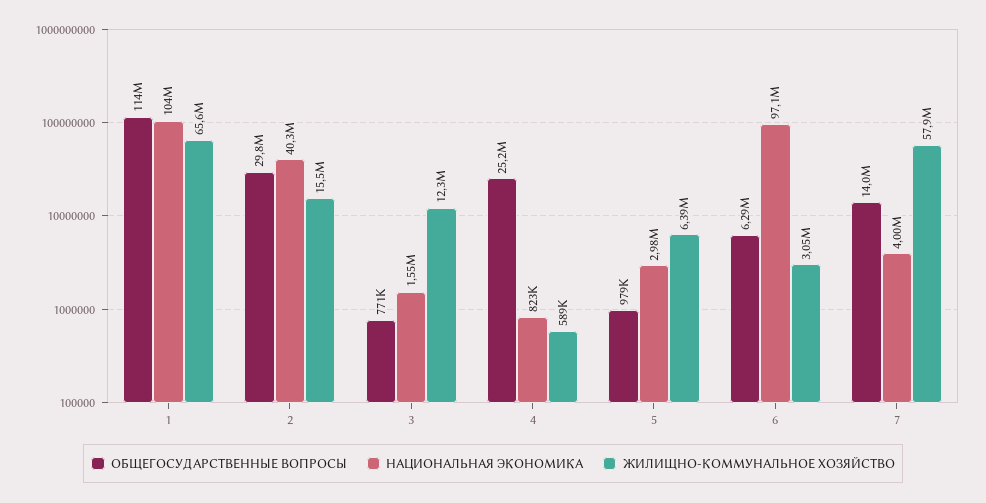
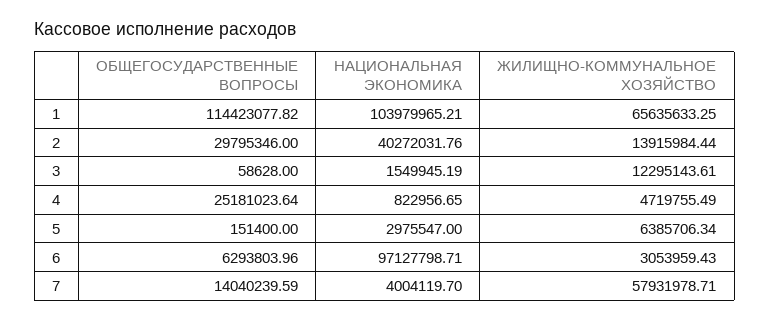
ЖИЛИЩНО-КОММУНАЛЬНОЕ ХОЗЯЙСТВО, 2: 15500000 -> 13915984.44
ОБЩЕГОСУДАРСТВЕННЫЕ ВОПРОСЫ, 3: 771000 -> 58628
ЖИЛИЩНО-КОММУНАЛЬНОЕ ХОЗЯЙСТВО, 4: 589000 -> 4719755.49
ОБЩЕГОСУДАРСТВЕННЫЕ ВОПРОСЫ, 5: 979000 -> 151400

